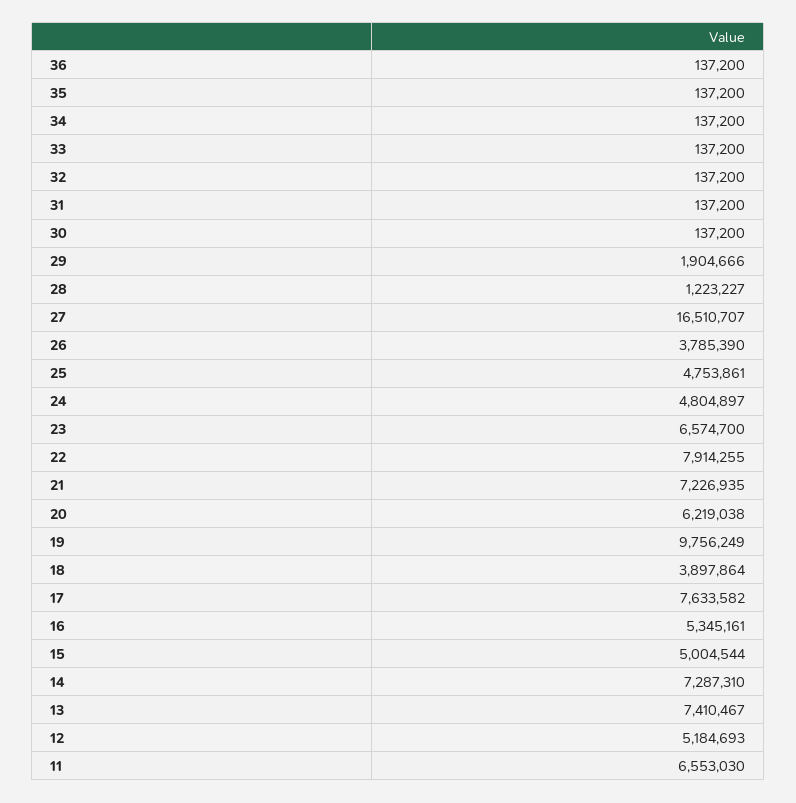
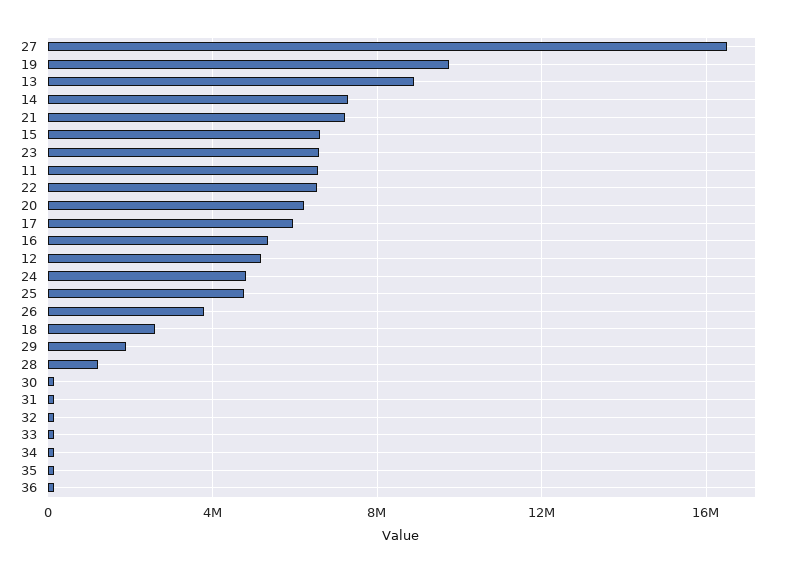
22: 7914255 -> 6500000
18: 3897864 -> 2500000
17: 7633582 -> 6000000
15: 5004544 -> 6500000
13: 7410467 -> 9000000

